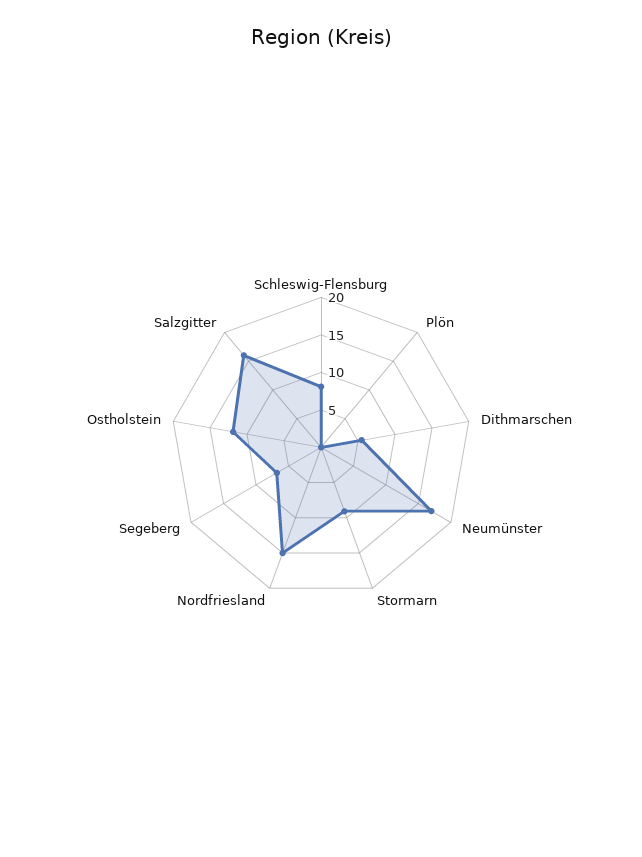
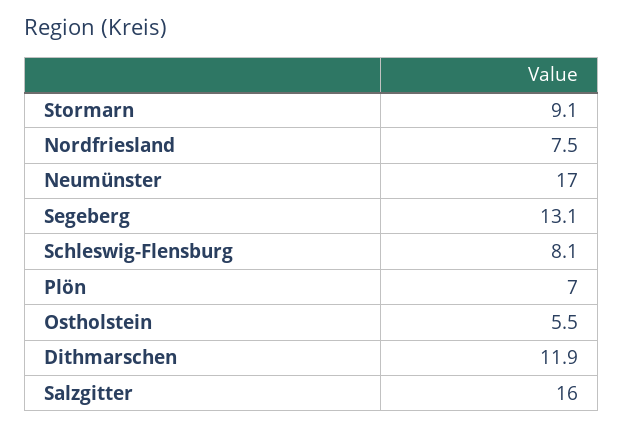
Plön: 0 -> 7
Dithmarschen: 5 -> 11.9
Nordfriesland: 15 -> 7.5
Segeberg: 7.5 -> 13.1
Ostholstein: 12.5 -> 5.5

